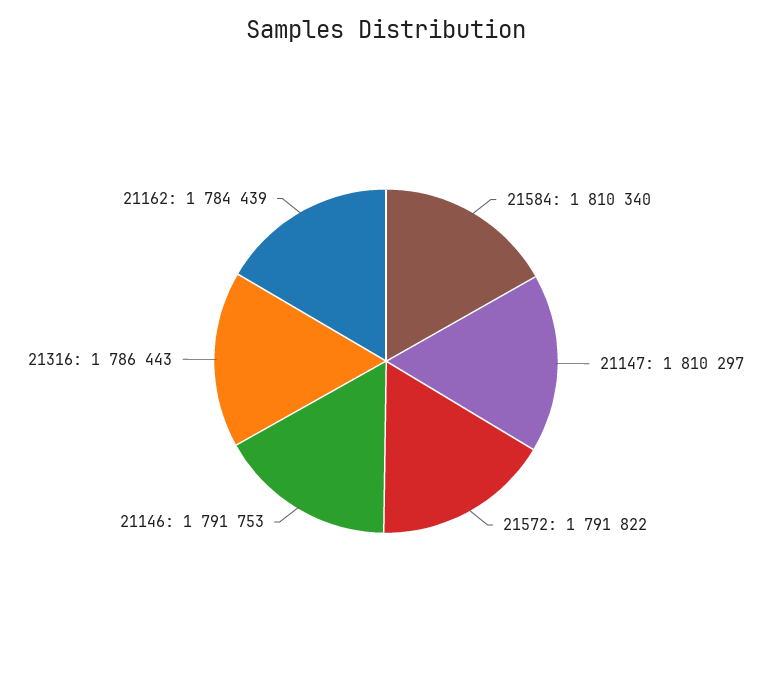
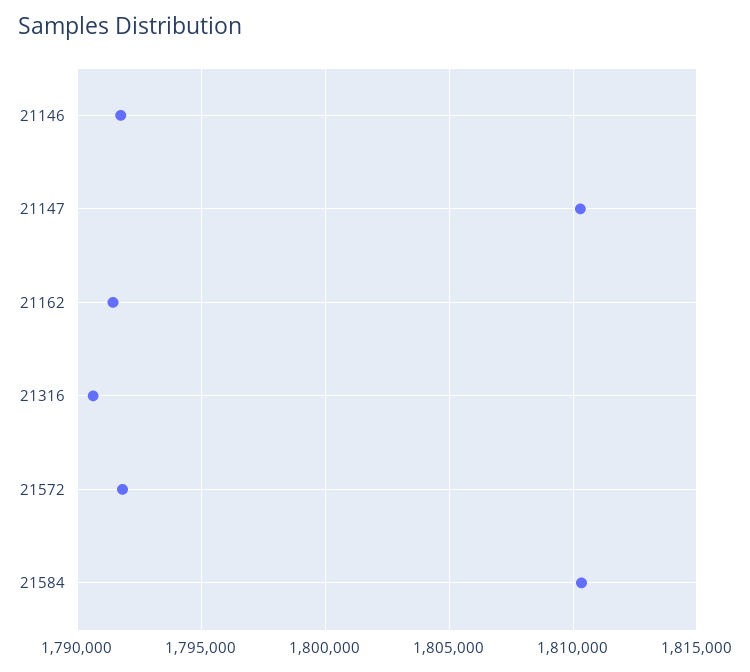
21316: 1786443 -> 1790500
21162: 1784439 -> 1791500

